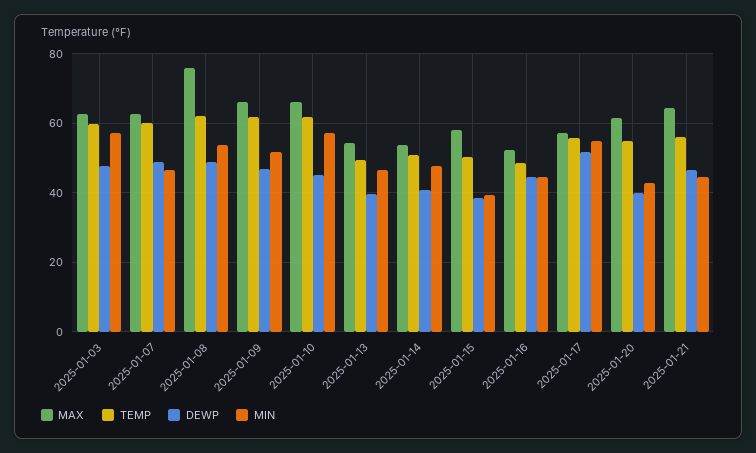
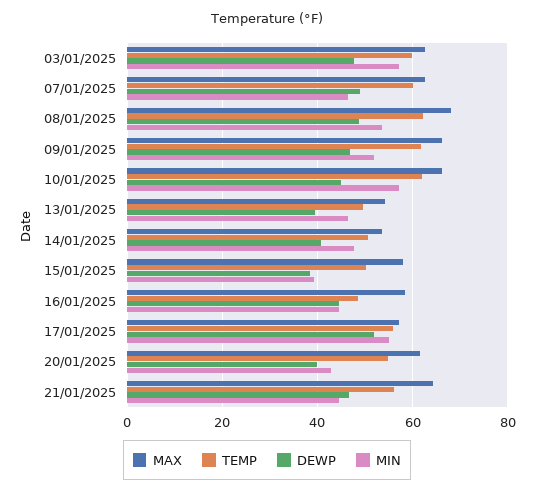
MAX, 2025-01-08: 76 -> 68
MAX, 2025-01-16: 52 -> 58

